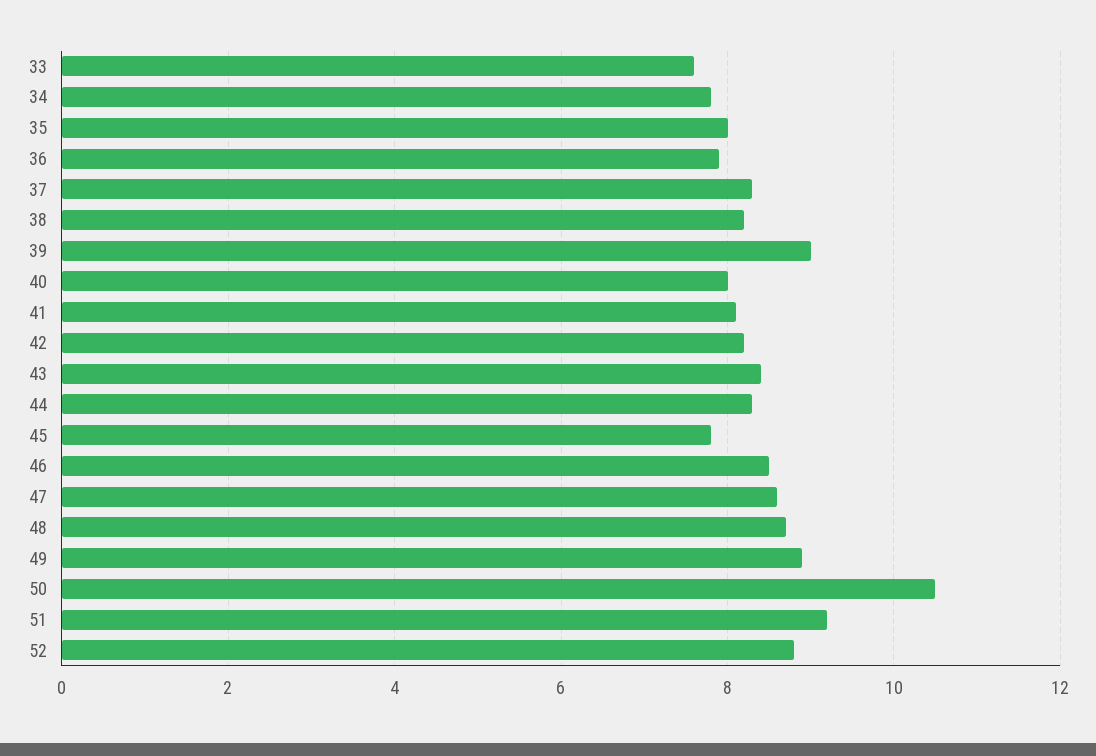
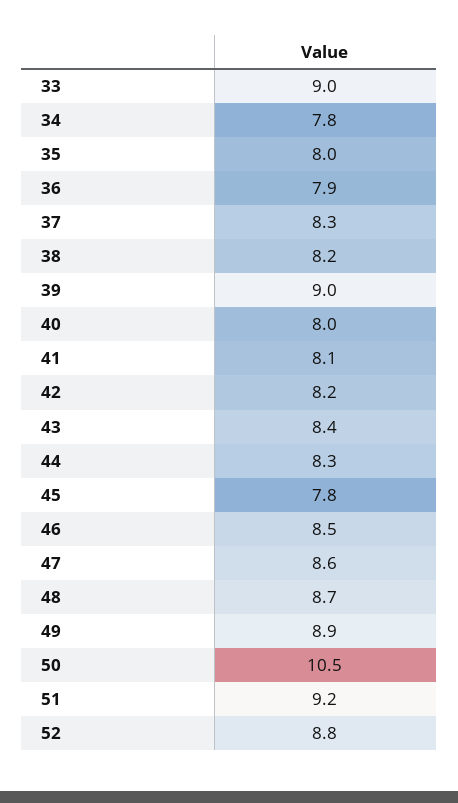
33: 7.5 -> 9

